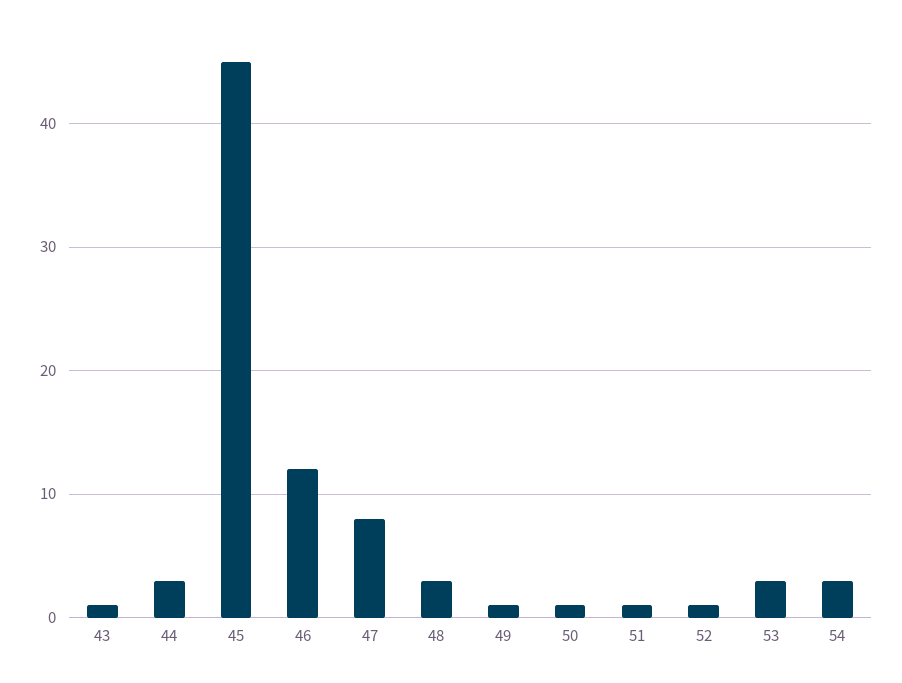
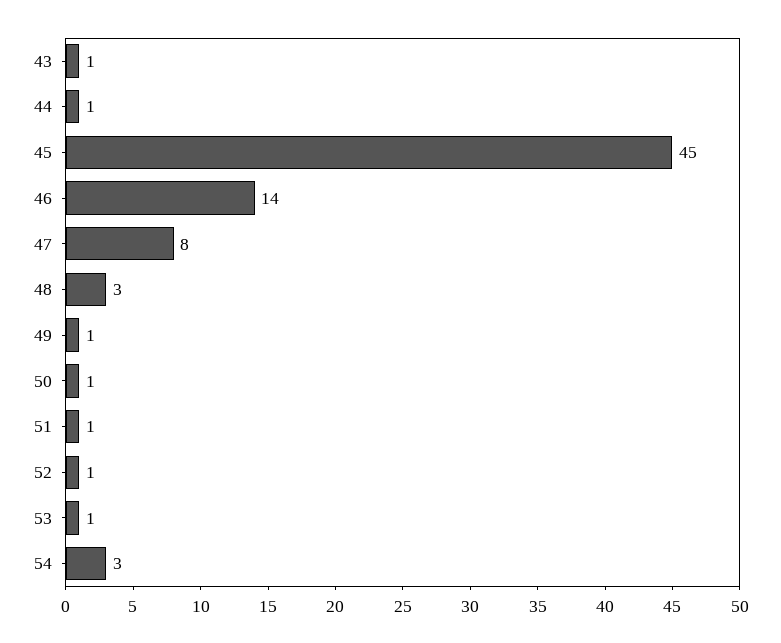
44: 3 -> 1
46: 12 -> 14
53: 3 -> 1

